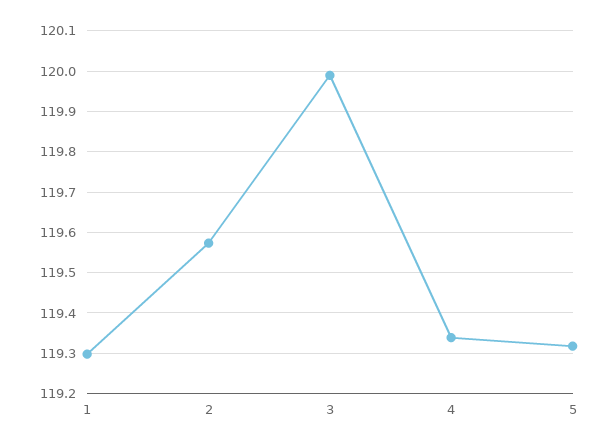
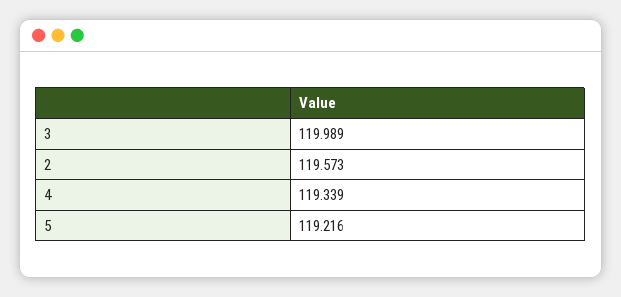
1: 119.3 -> none
5: 119.32 -> 119.216

